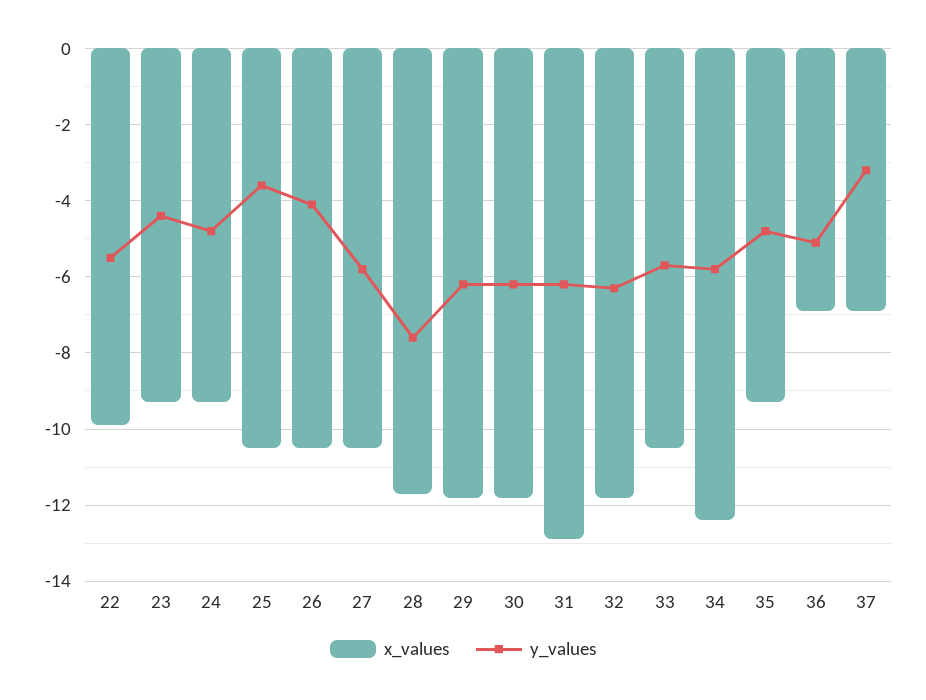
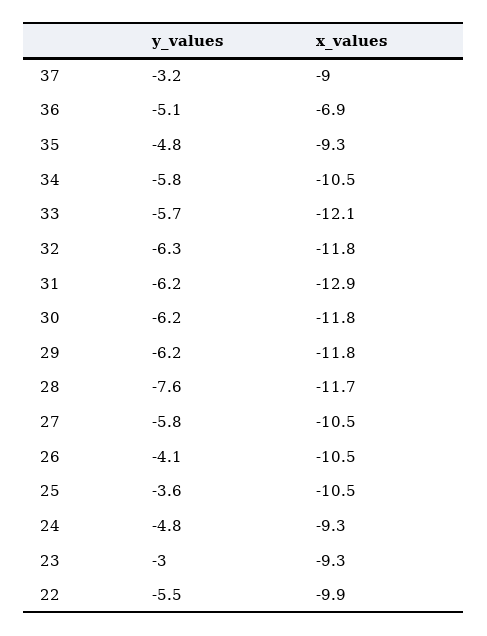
y_values, 23: -4.5 -> -3
x_values, 33: -10.5 -> -12.1
x_values, 34: -12.5 -> -10.5
x_values, 37: -7 -> -9

